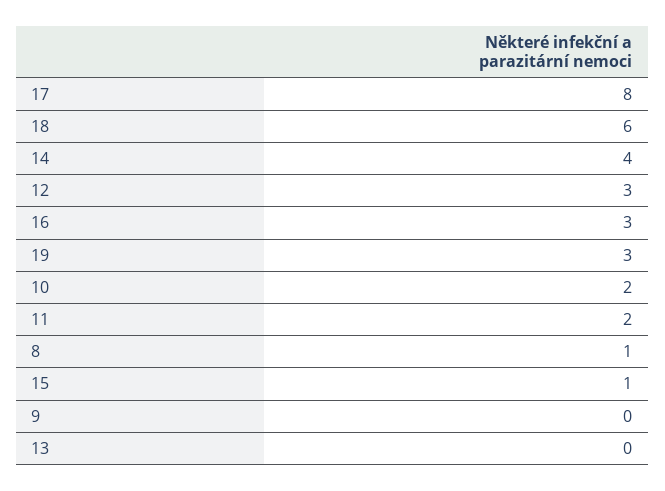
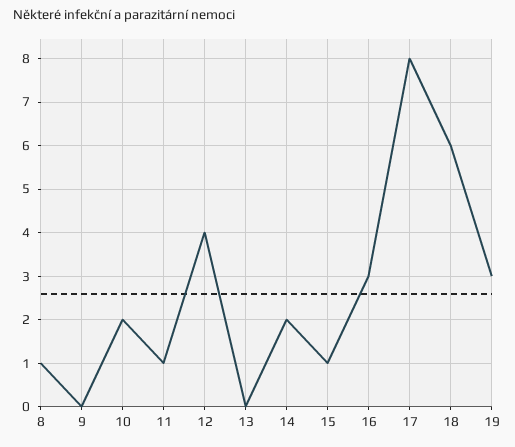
14: 4 -> 2
12: 3 -> 4
11: 2 -> 1

